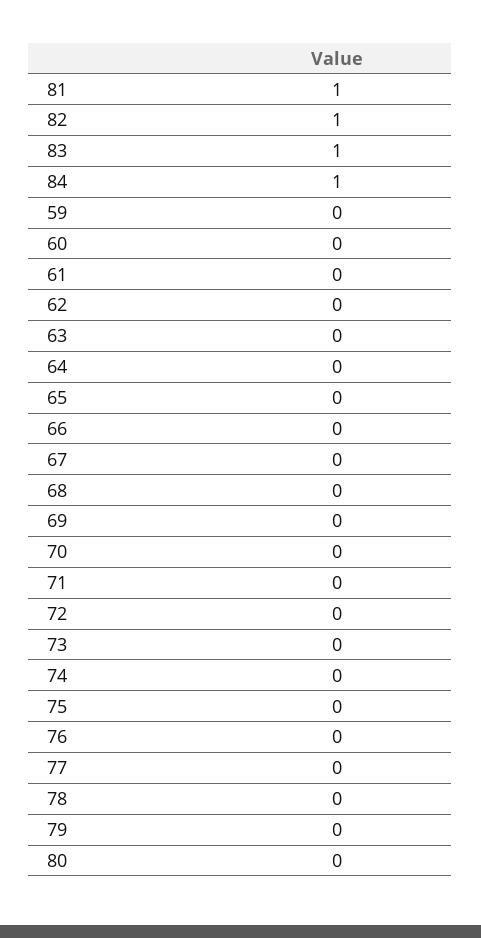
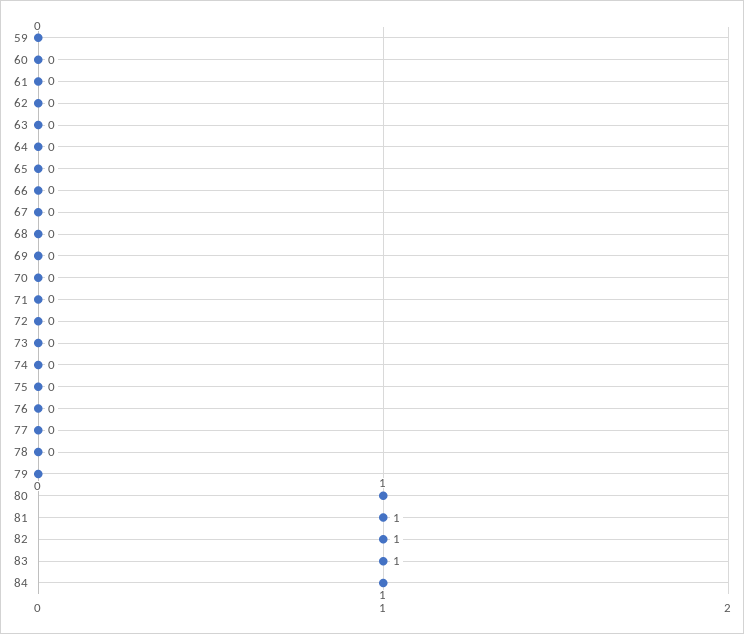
80: 0 -> 1

